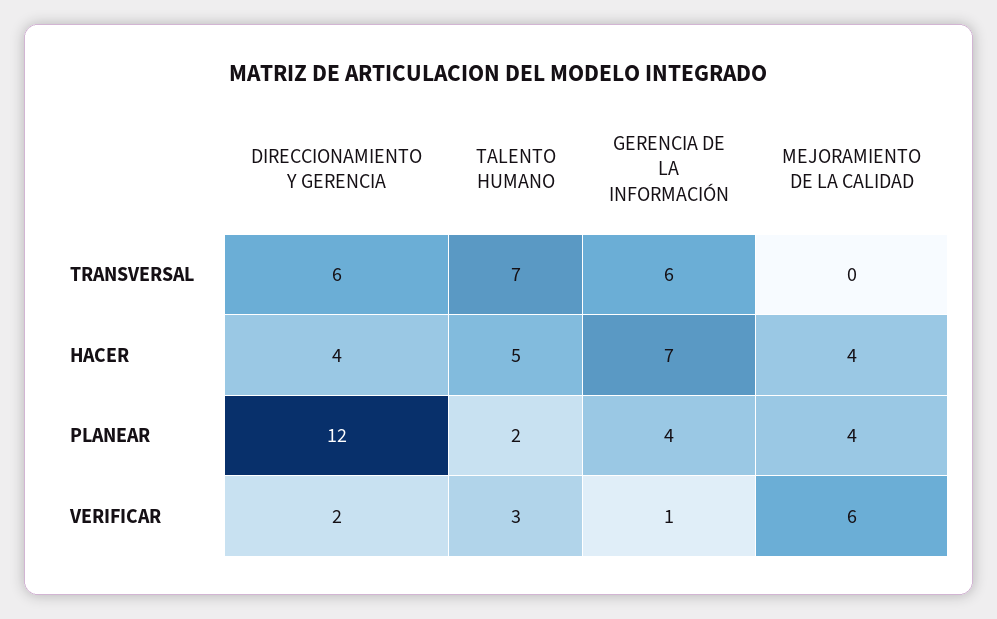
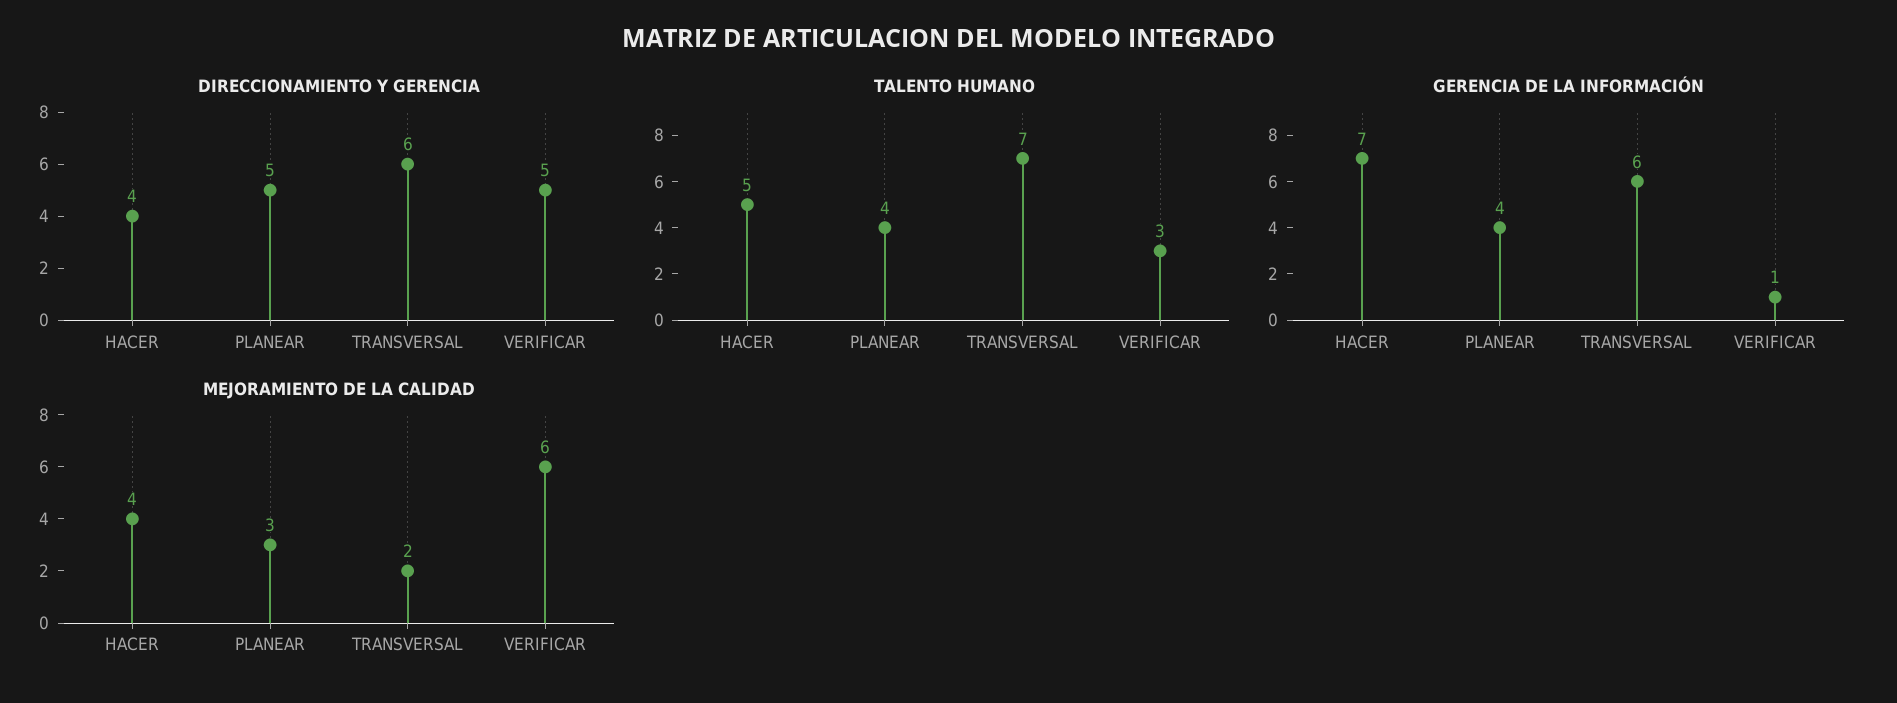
MEJORAMIENTO DE LA CALIDAD, TRANSVERSAL: 0 -> 2
DIRECCIONAMIENTO Y GERENCIA, PLANEAR: 12 -> 5
TALENTO HUMANO, PLANEAR: 2 -> 4
MEJORAMIENTO DE LA CALIDAD, PLANEAR: 4 -> 3
DIRECCIONAMIENTO Y GERENCIA, VERIFICAR: 2 -> 5

